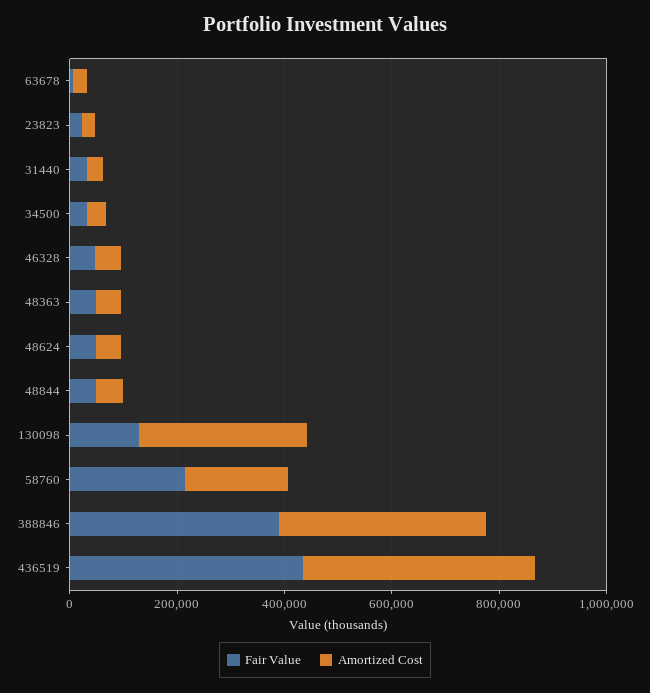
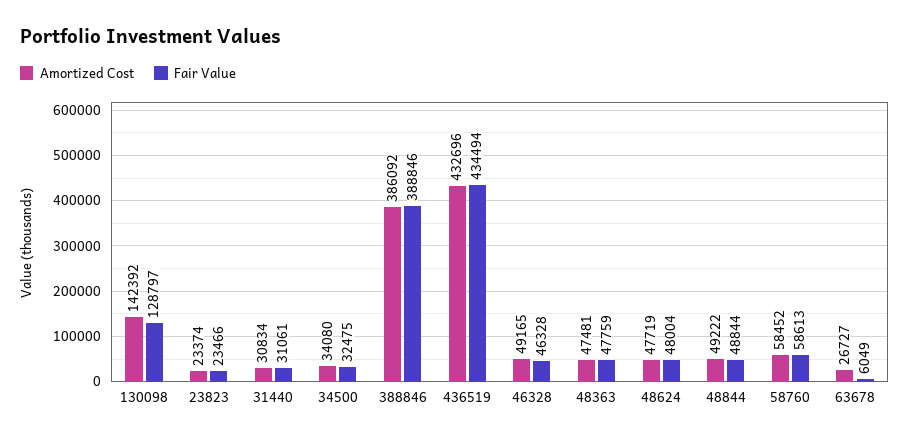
Amortized Cost, 130098: 300000 -> 142392
Fair Value, 58760: 200000 -> 58613
Amortized Cost, 58760: 200000 -> 58452

